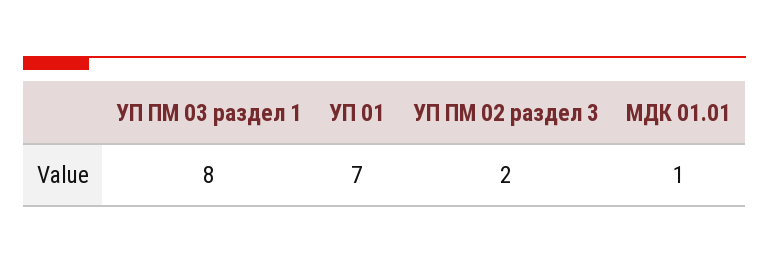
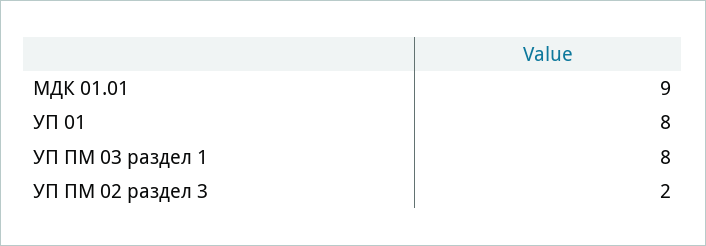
УП 01: 7 -> 8
МДК 01.01: 1 -> 9

